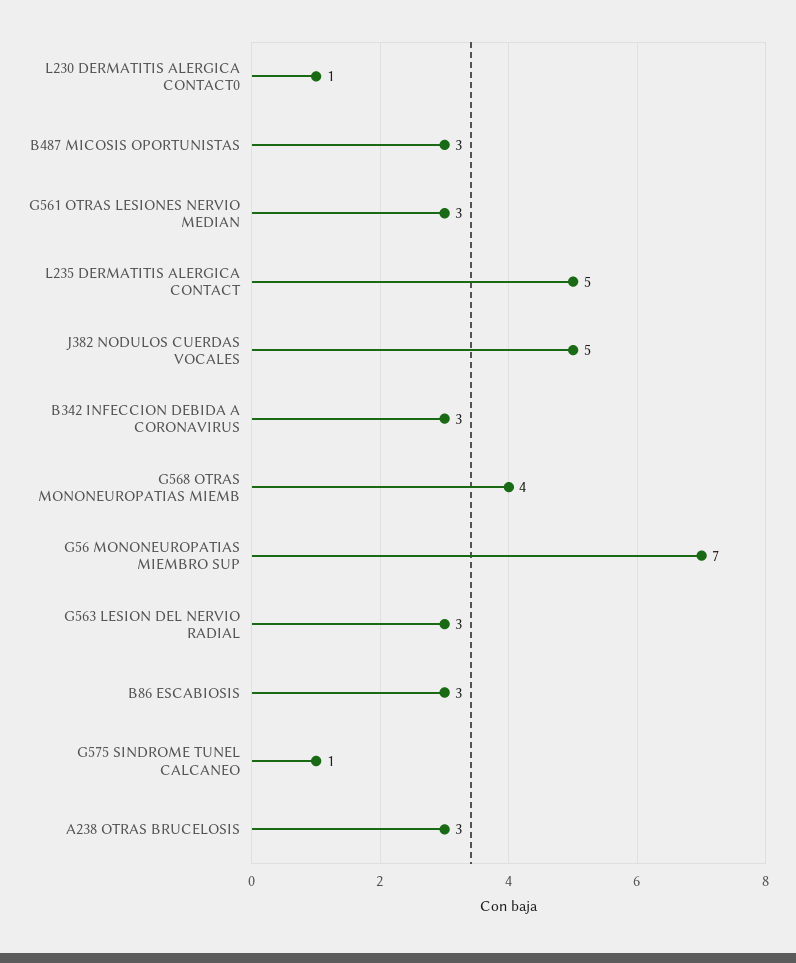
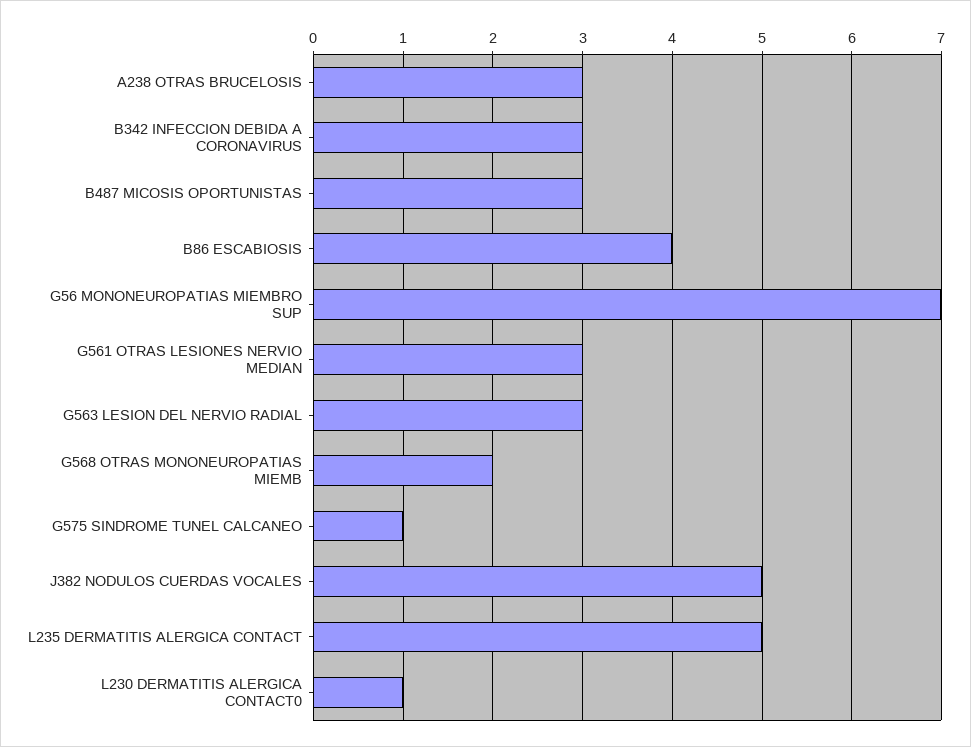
G568 OTRAS MONONEUROPATIAS MIEMB: 4 -> 2
B86 ESCABIOSIS: 3 -> 4

